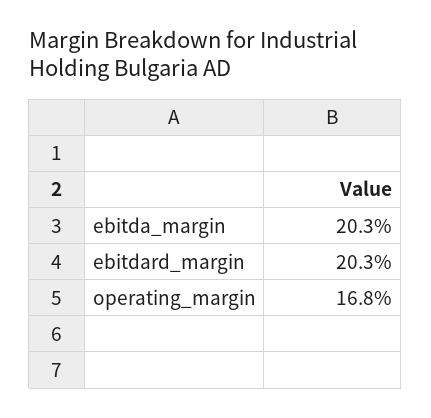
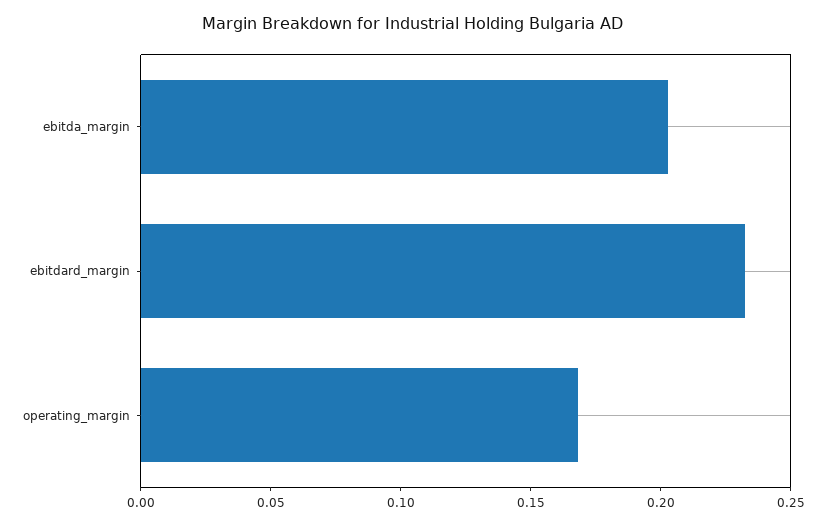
ebitdard_margin: 0.203 -> 0.23

